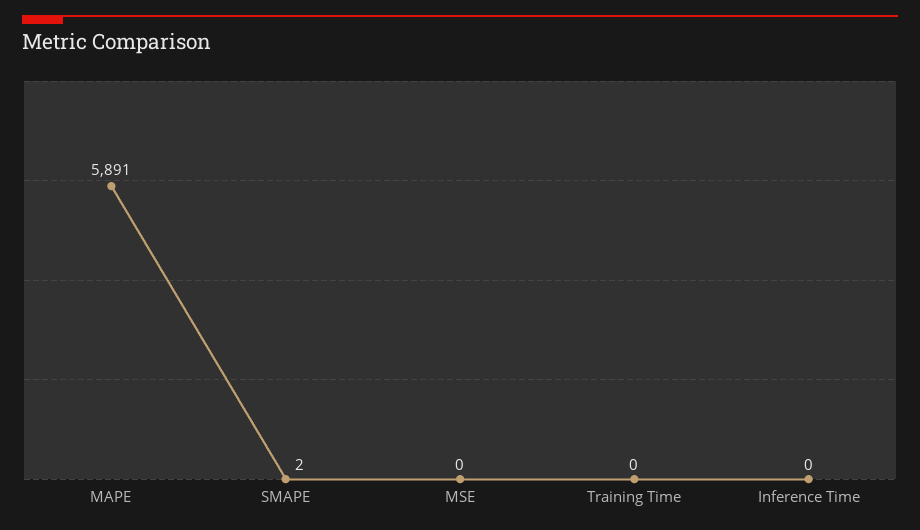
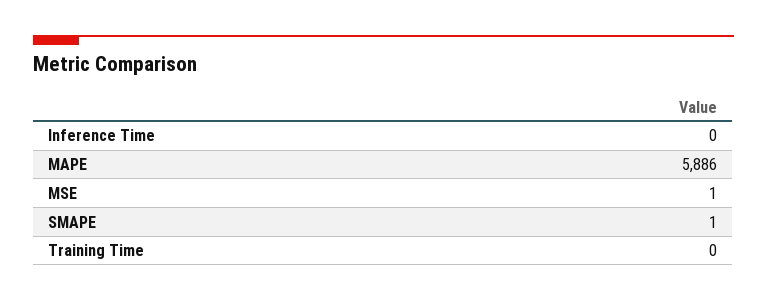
MAPE: 5891 -> 5886
SMAPE: 2 -> 1
MSE: 0 -> 1

